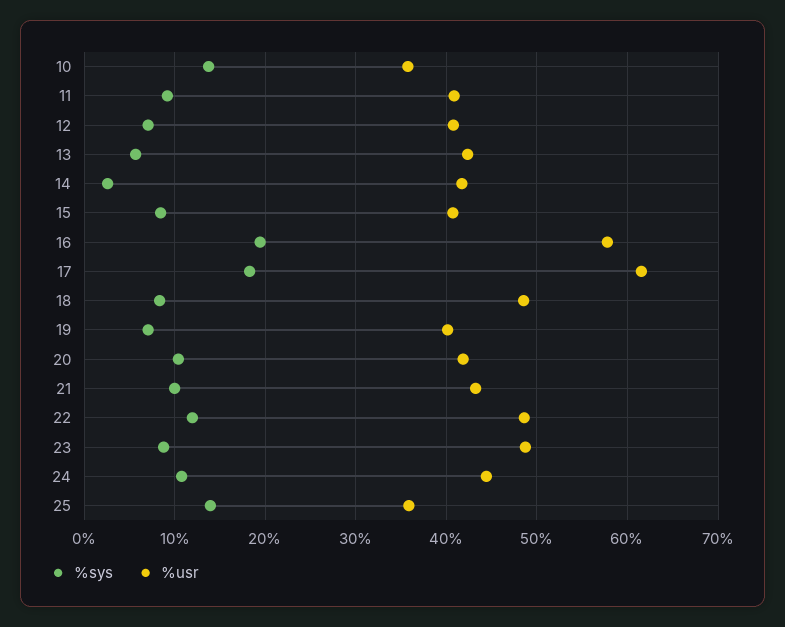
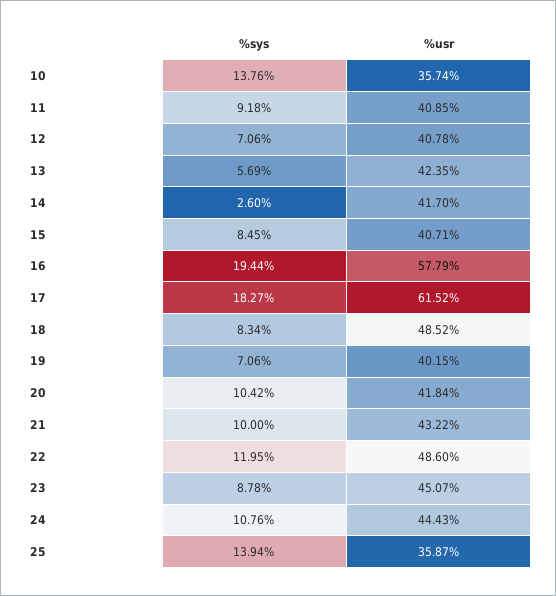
%usr, 23: 49 -> 45.07

